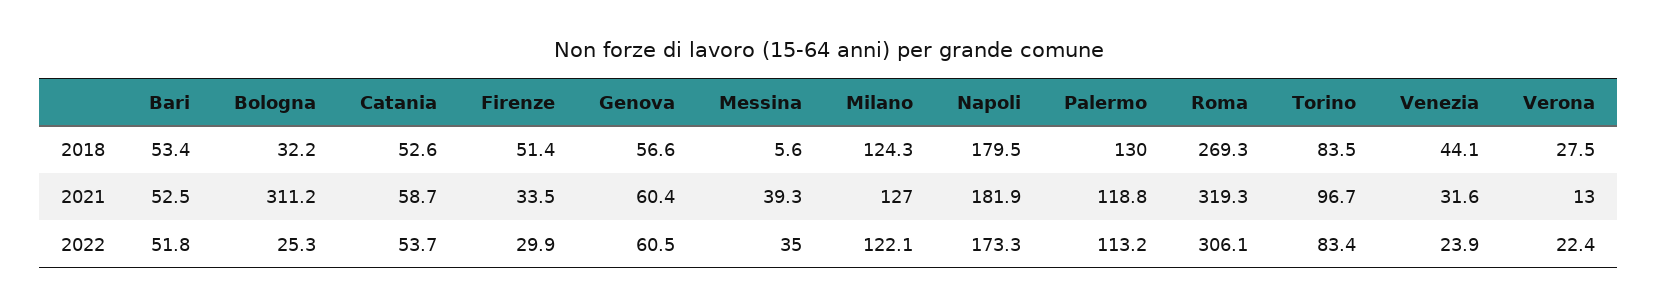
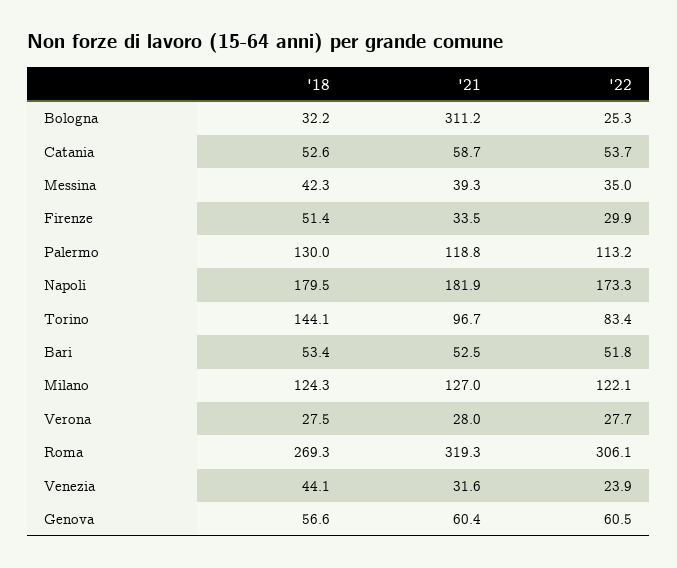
Messina, 2018: 5.6 -> 42.3
Torino, 2018: 83.5 -> 144.1
Verona, 2021: 13 -> 28
Verona, 2022: 22.4 -> 27.7

